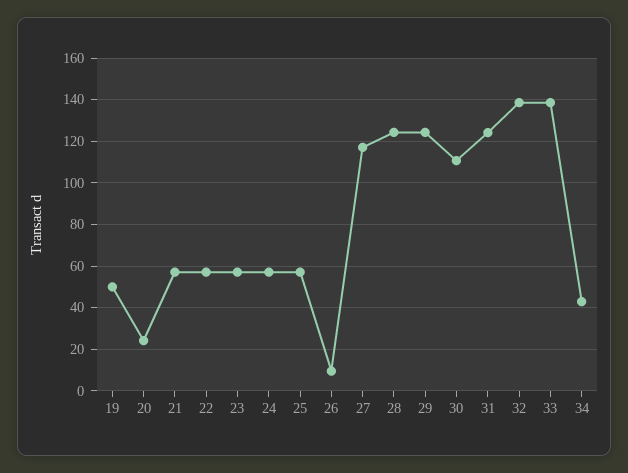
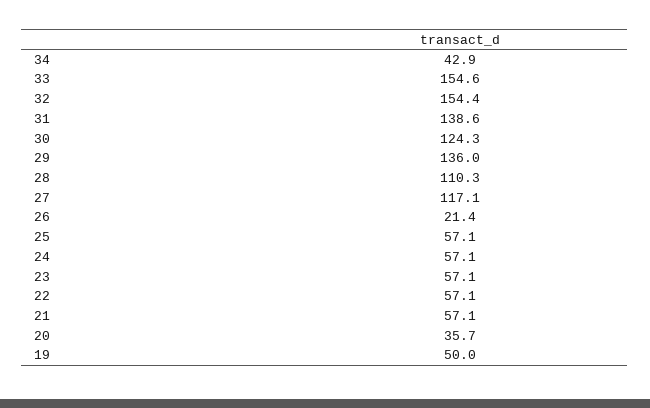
20: 25 -> 35.7
26: 10 -> 21.4
28: 125 -> 110.3
29: 125 -> 136
30: 110 -> 124.3
31: 125 -> 138.6
32: 140 -> 154.4
33: 140 -> 154.6

